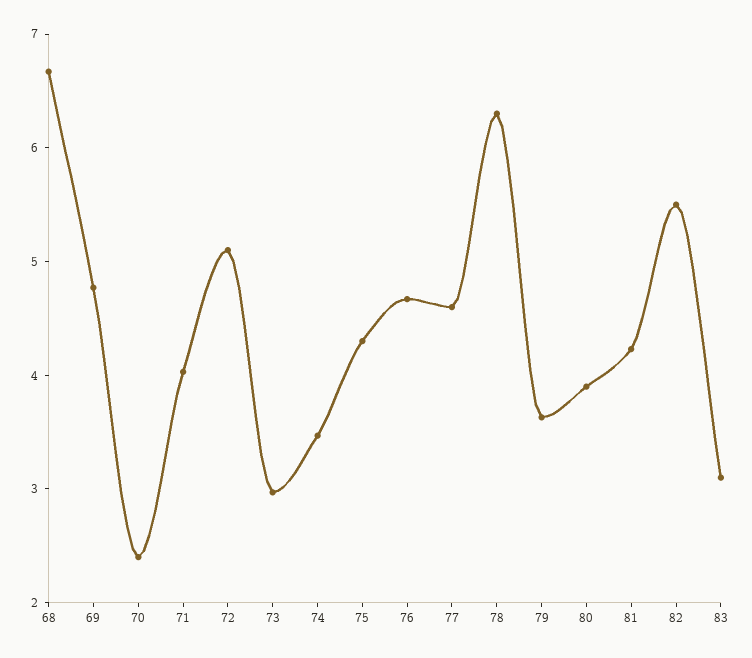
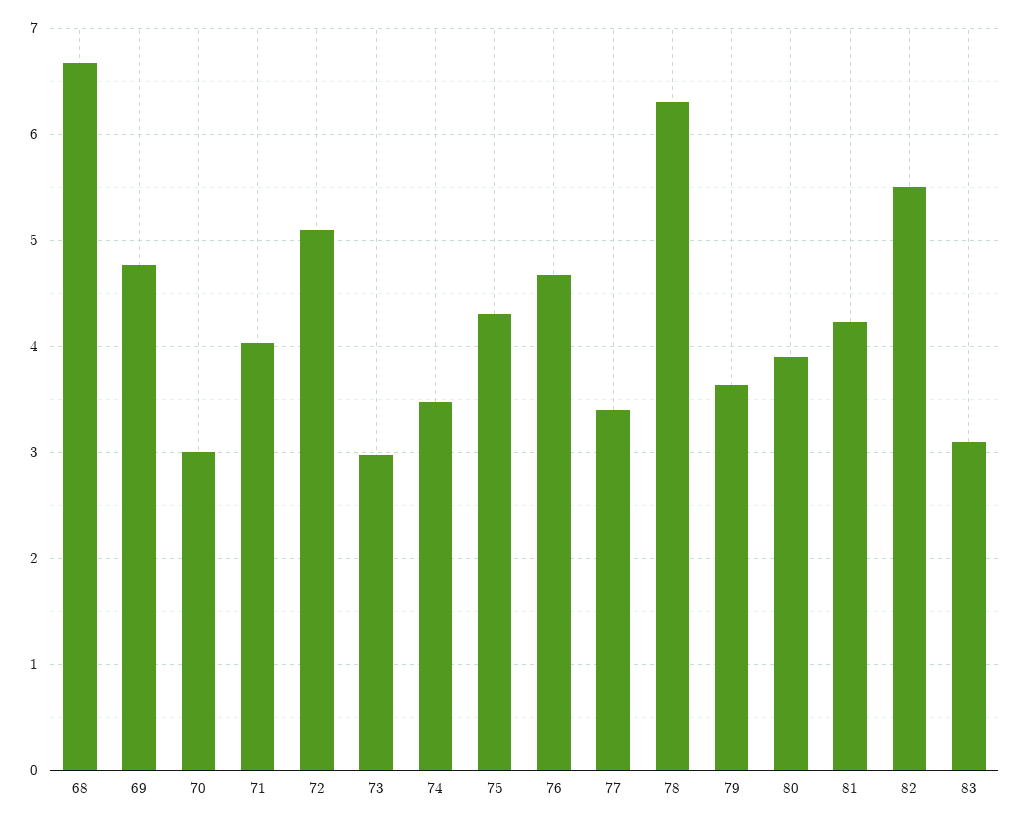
70: 2.4 -> 3
77: 4.6 -> 3.4

